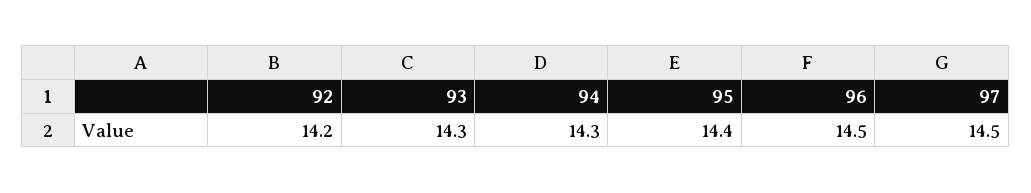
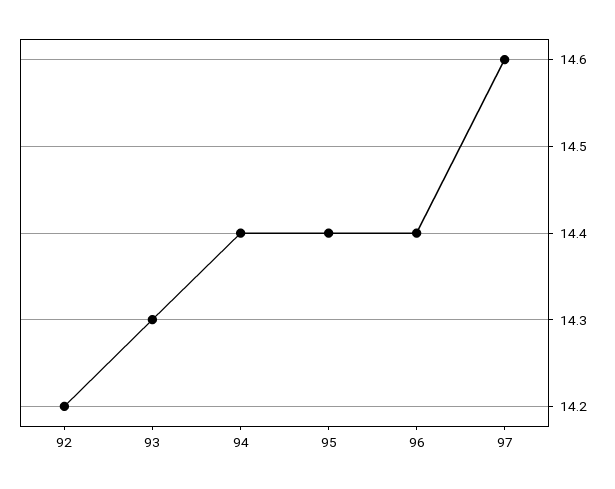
94: 14.3 -> 14.4
96: 14.5 -> 14.4
97: 14.5 -> 14.6

